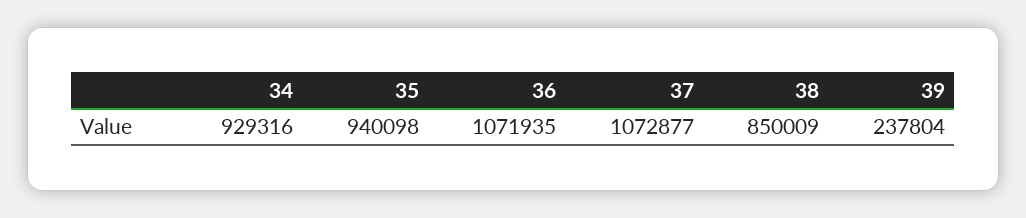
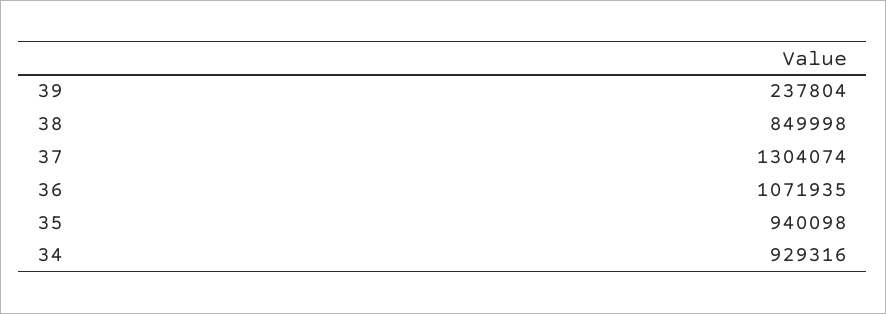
37: 1072877 -> 1304074
38: 850009 -> 849998

